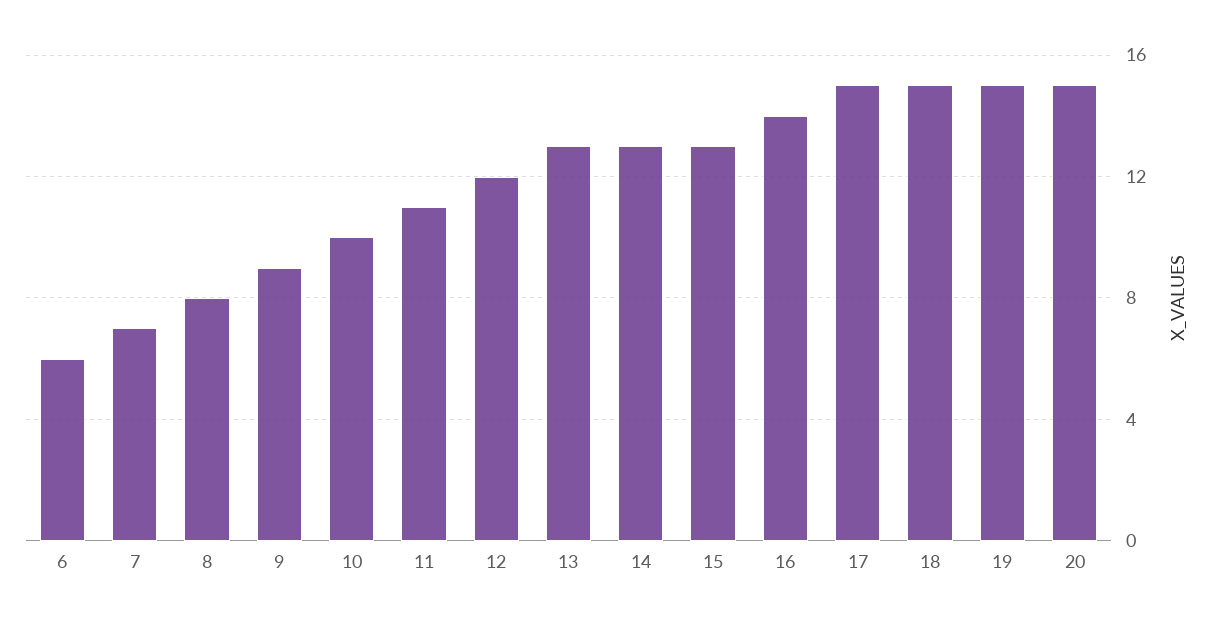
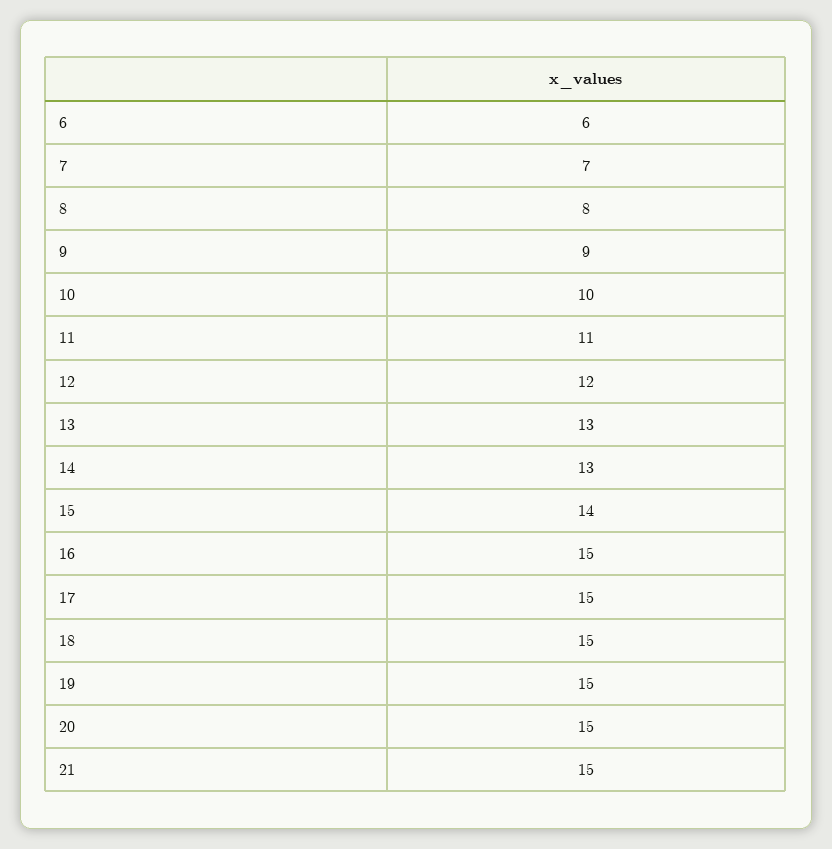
15: 13 -> 14
16: 14 -> 15
21: none -> 15

